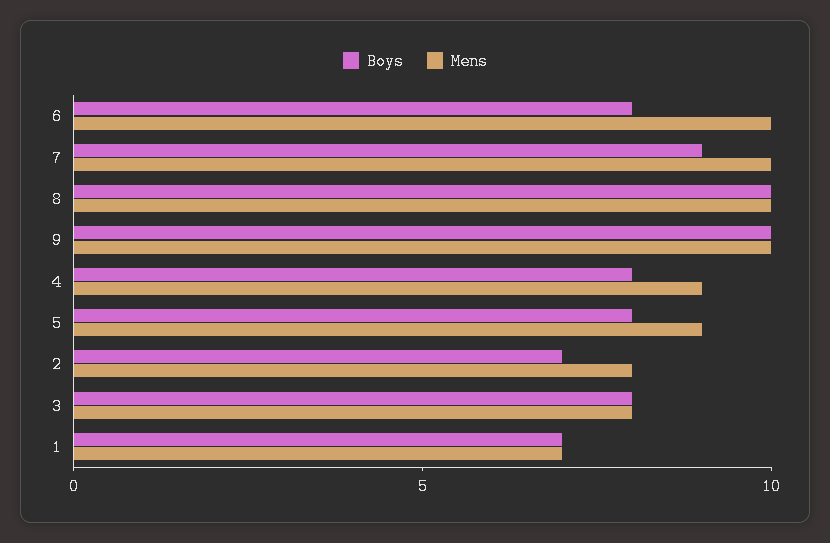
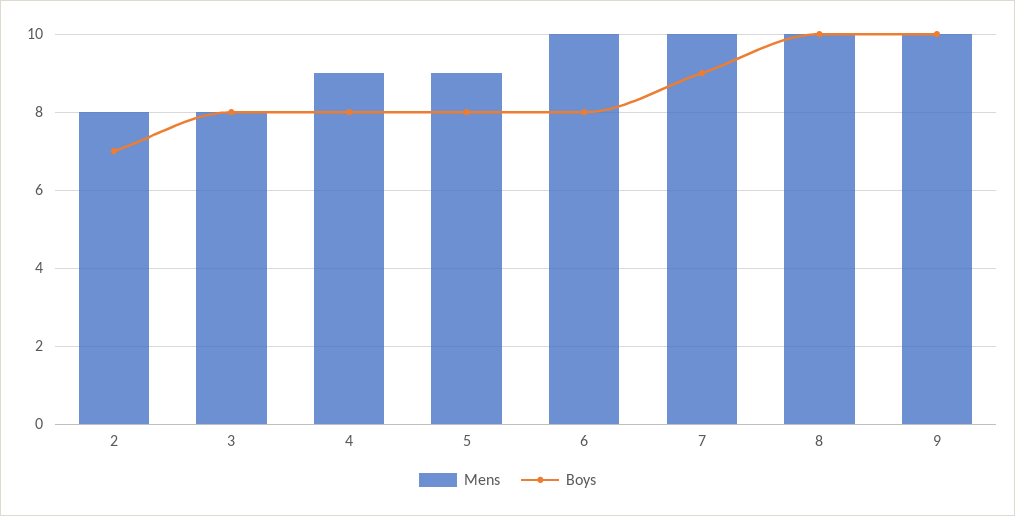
Boys, 1: 7 -> none
Mens, 1: 7 -> none

